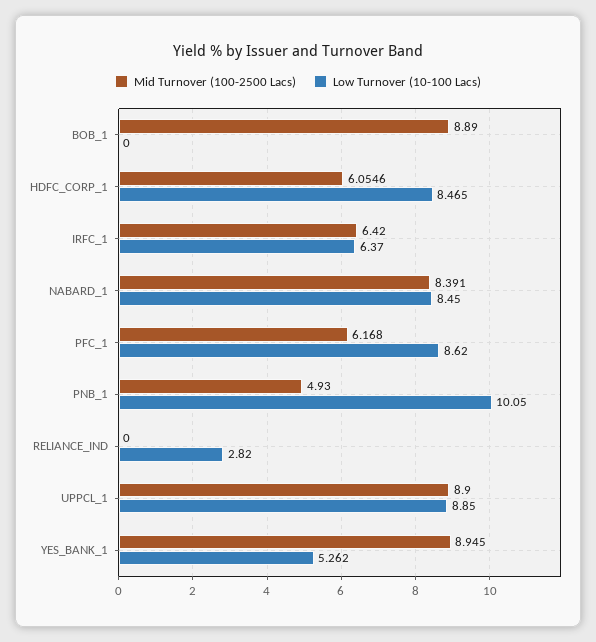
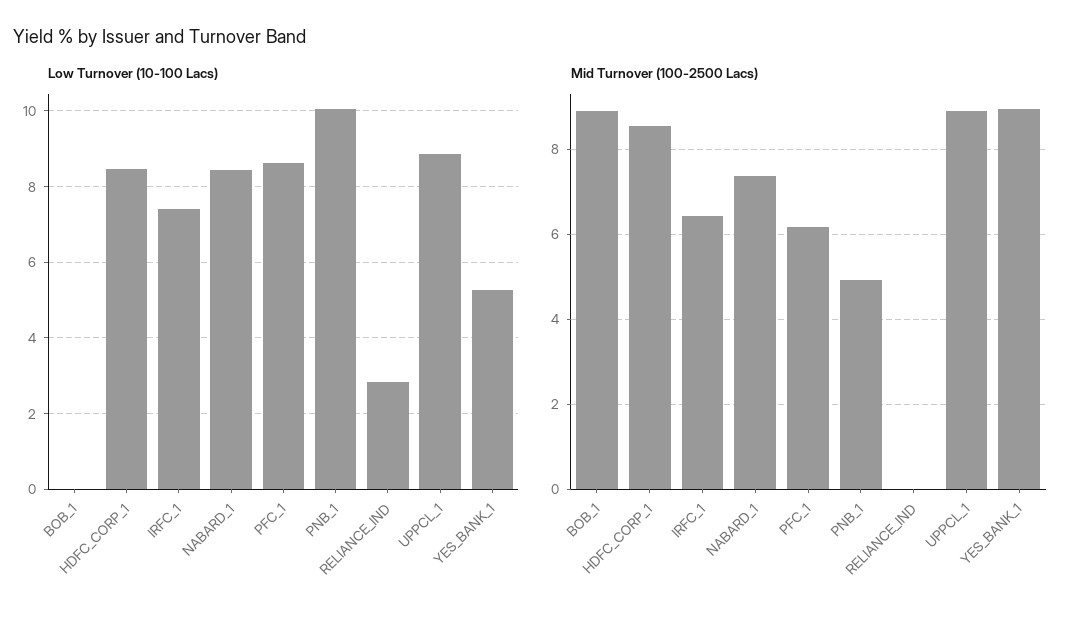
Mid Turnover (100-2500 Lacs), HDFC_CORP_1: 6.0546 -> 8.6
Low Turnover (10-100 Lacs), IRFC_1: 6.37 -> 7.4
Mid Turnover (100-2500 Lacs), NABARD_1: 8.391 -> 7.4

